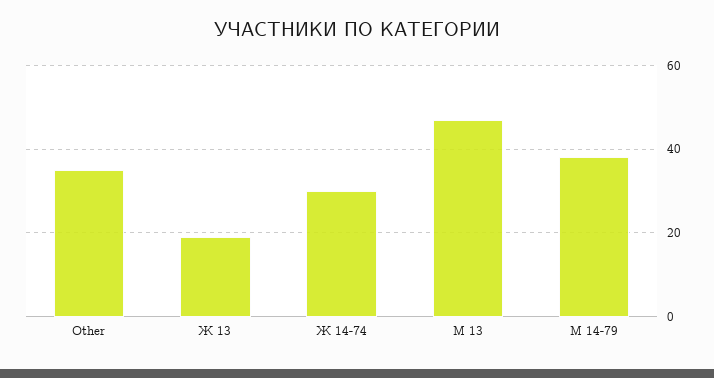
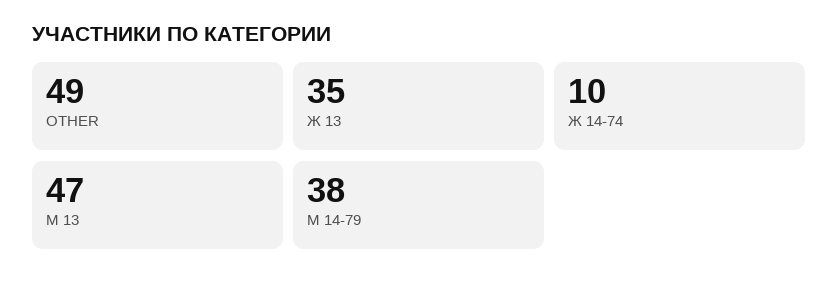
Other: 35 -> 49
Ж 13: 20 -> 35
Ж 14-74: 30 -> 10

